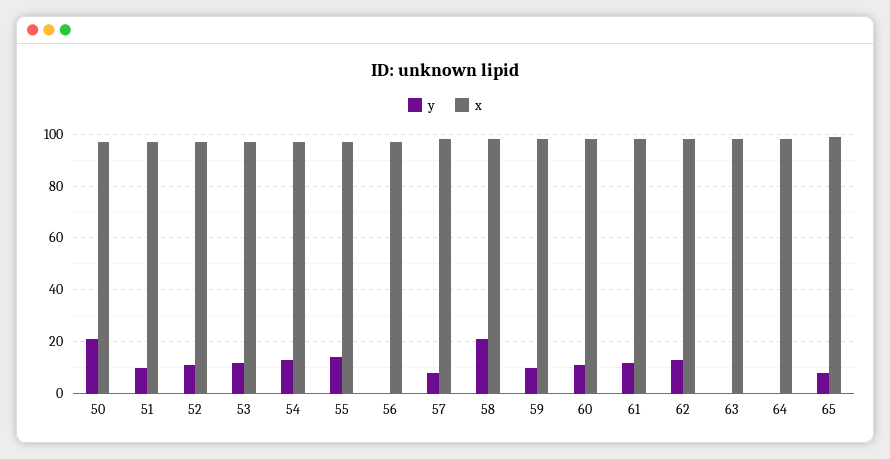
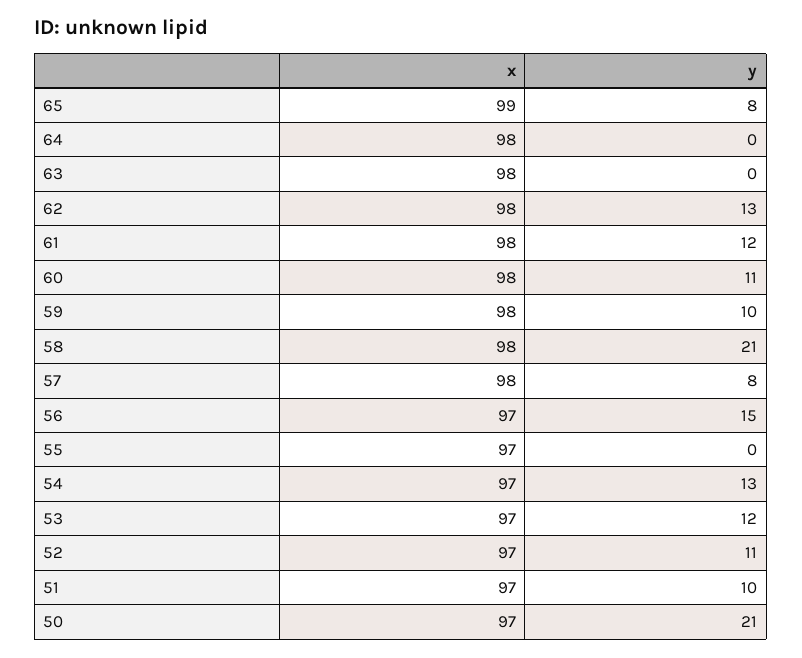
y, 55: 15 -> 0
y, 56: 0 -> 15

